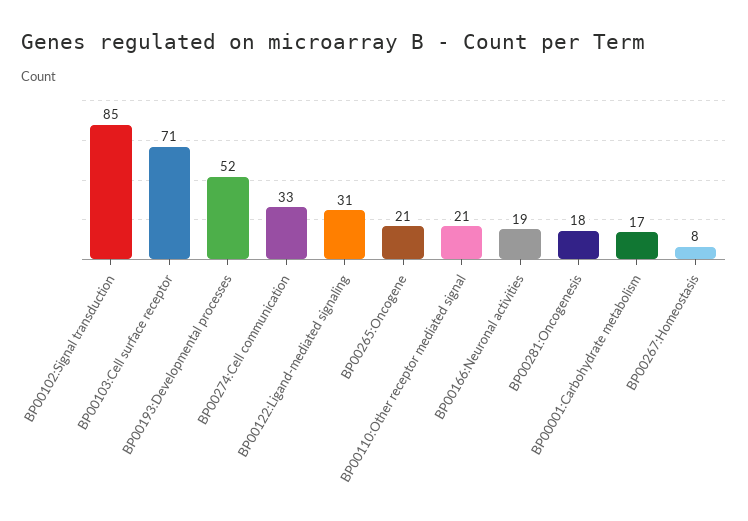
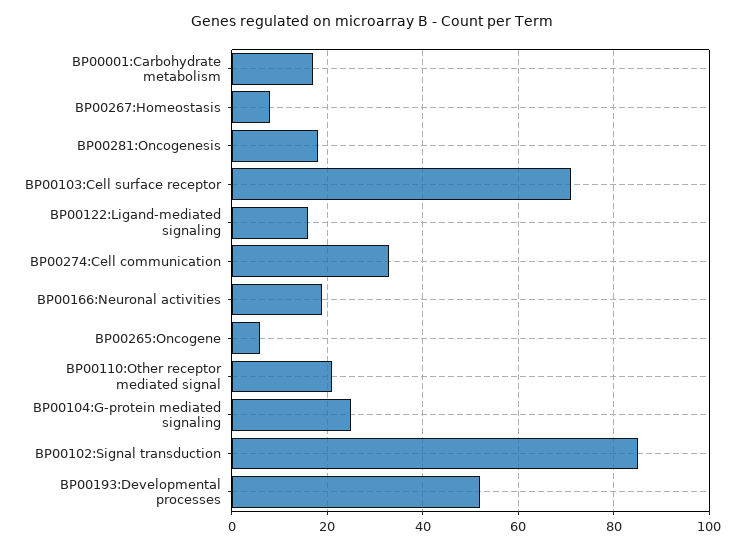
BP00122:Ligand-mediated signaling: 31 -> 15
BP00265:Oncogene: 21 -> 5
BP00104:G-protein mediated signaling: none -> 25

